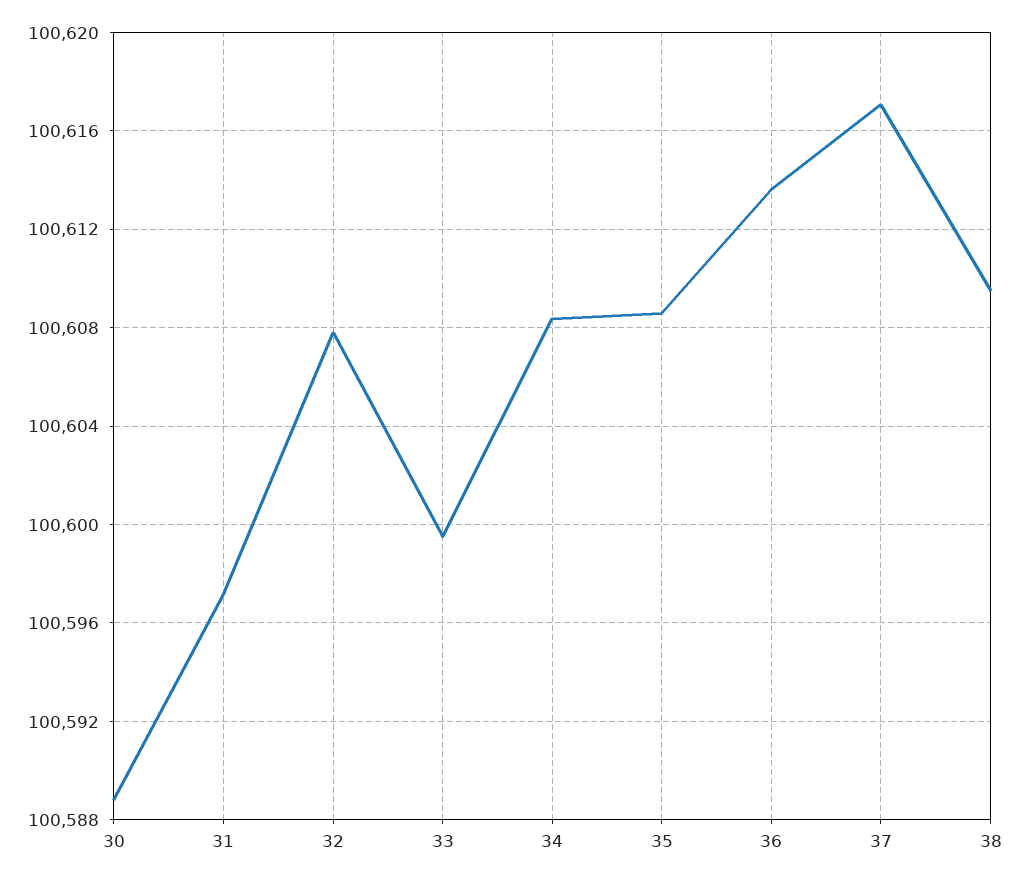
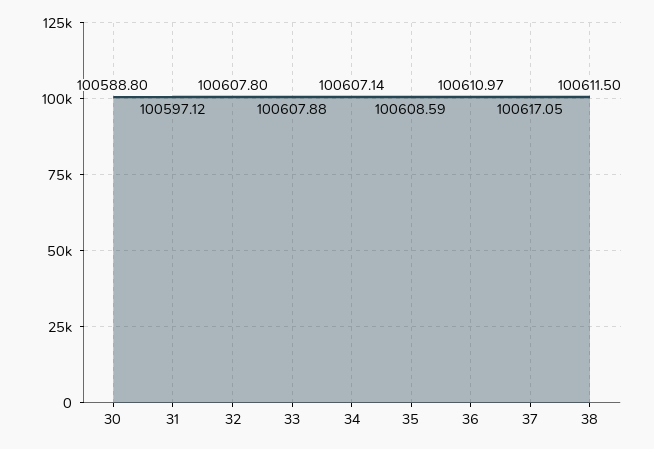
33: 100599.5 -> 100607.88
34: 100608.5 -> 100607.14
36: 100613.5 -> 100610.97
38: 100609.5 -> 100611.5

